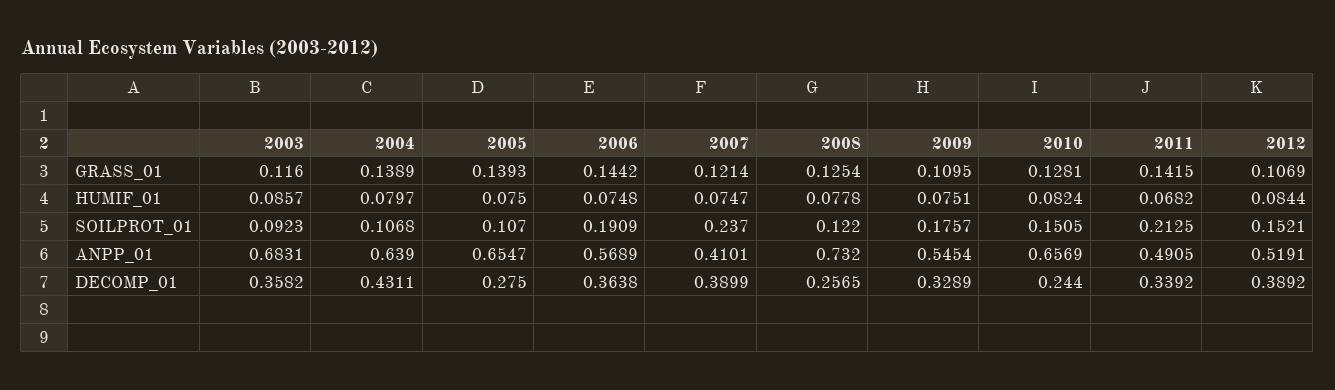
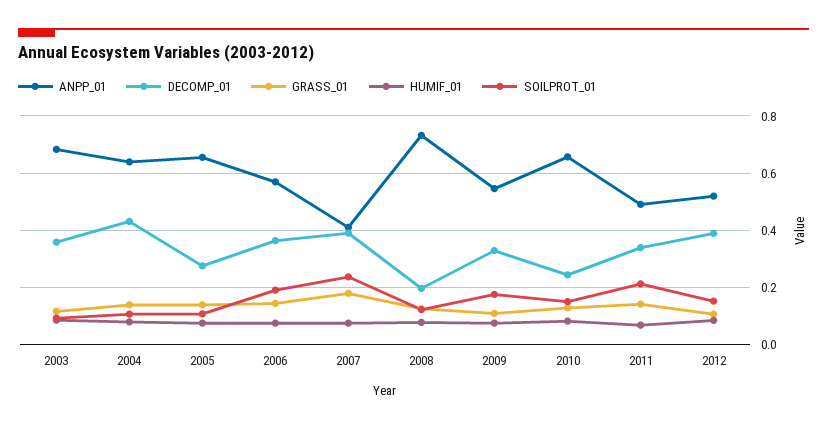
GRASS_01, 2007: 0.1214 -> 0.175
DECOMP_01, 2008: 0.2565 -> 0.2

